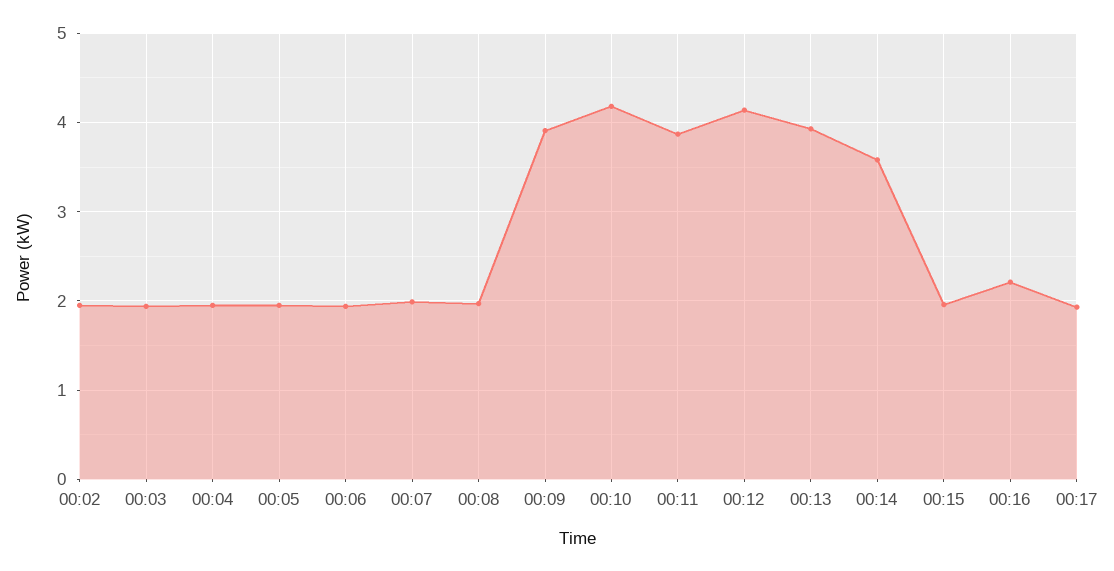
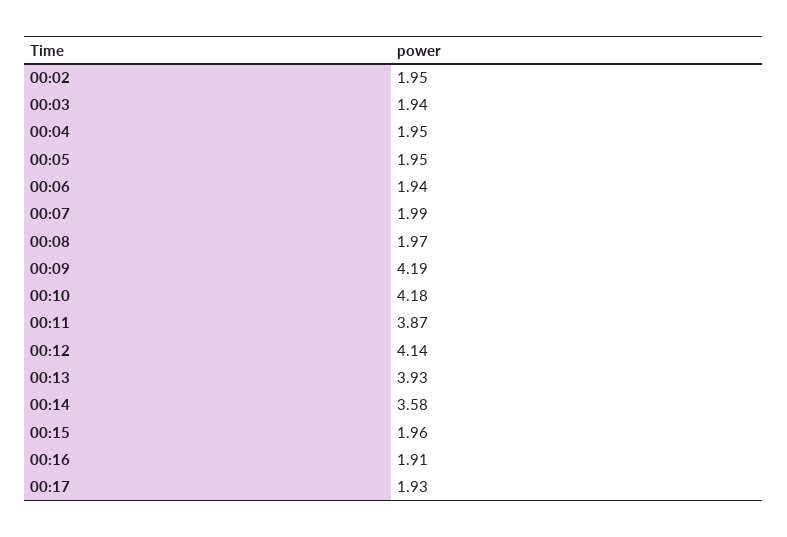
00:09: 3.9 -> 4.19
00:16: 2.2 -> 1.91

